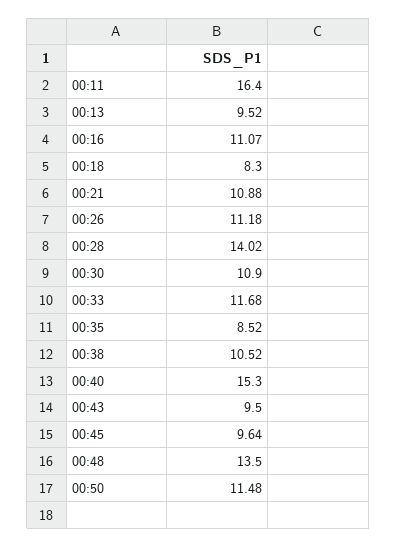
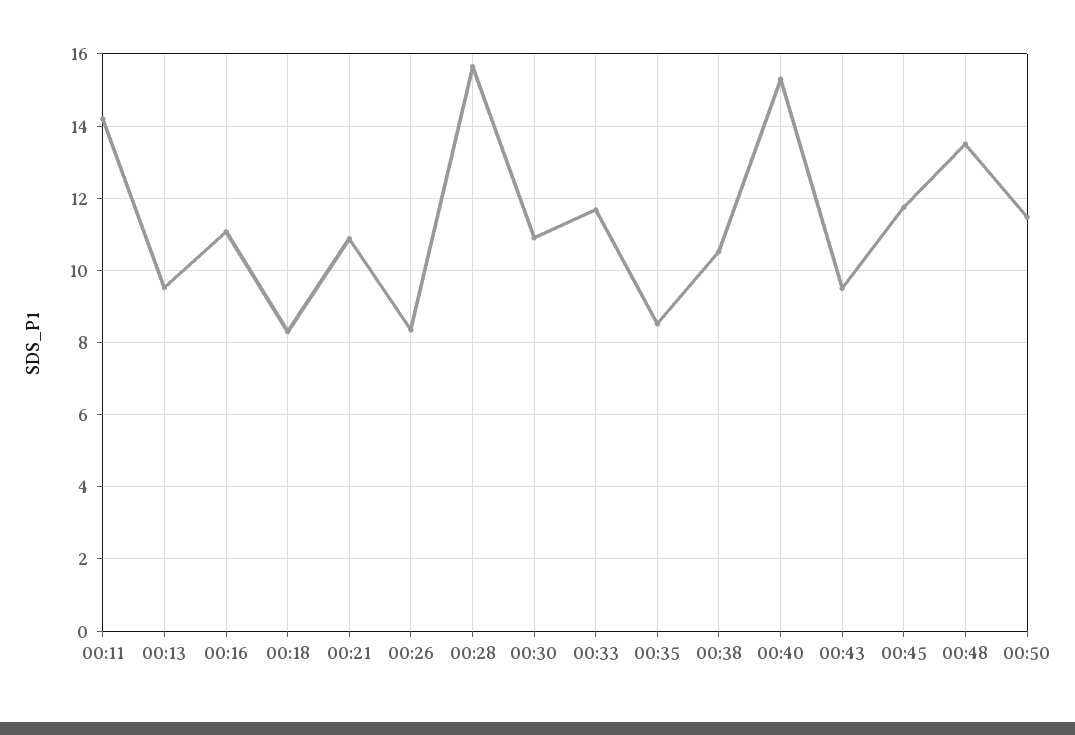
00:11: 16.4 -> 14.2
00:26: 11.18 -> 8.4
00:28: 14.02 -> 15.6
00:45: 9.64 -> 11.8

